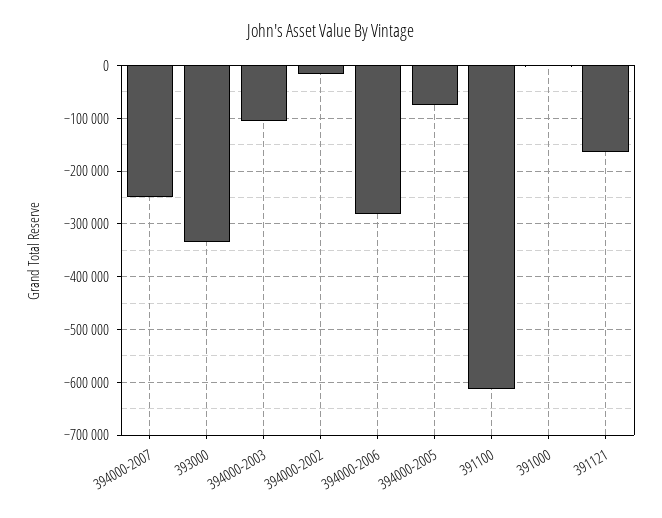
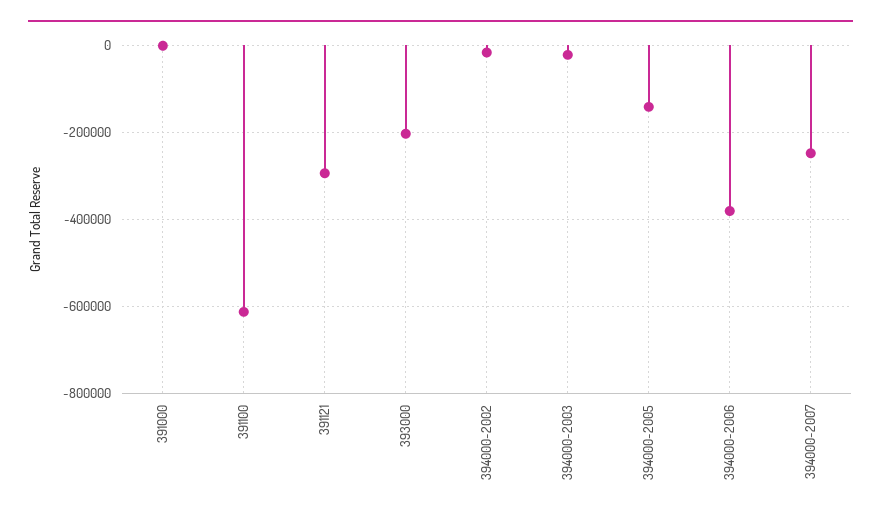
393000: -340000 -> -200000
394000-2003: -100000 -> -20000
394000-2006: -280000 -> -380000
394000-2005: -80000 -> -140000
391121: -160000 -> -300000

